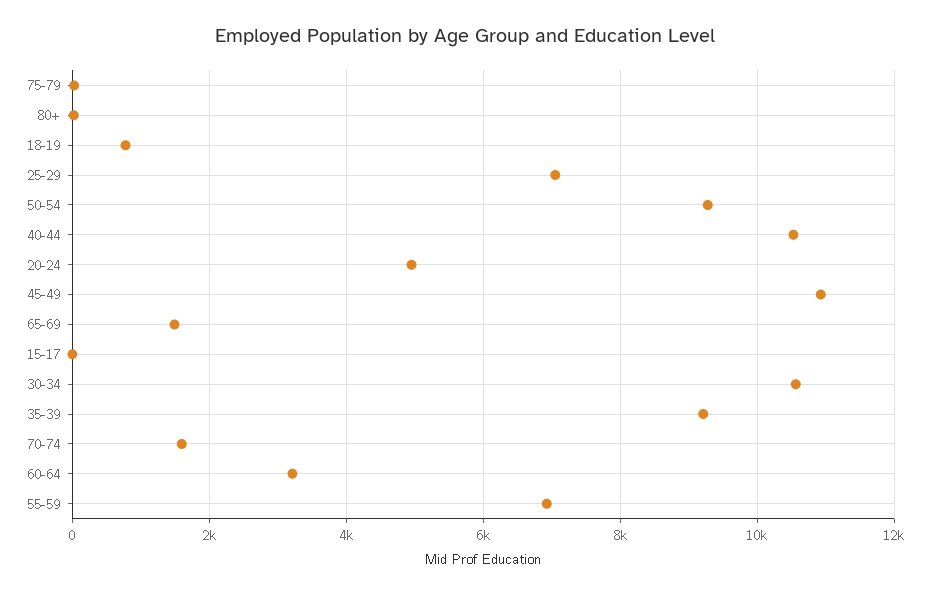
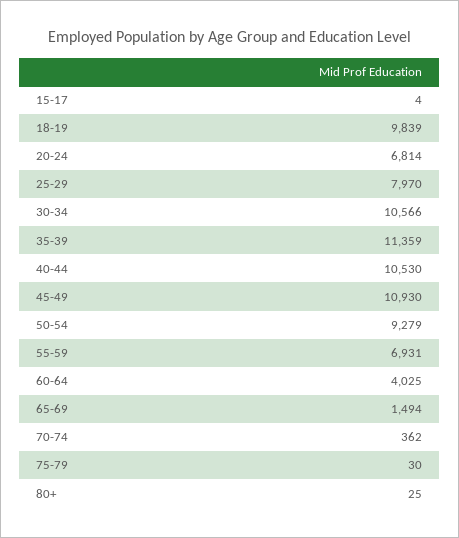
18-19: 800 -> 9839
25-29: 7000 -> 7970
20-24: 5000 -> 6814
35-39: 9200 -> 11359
70-74: 1600 -> 362
60-64: 3200 -> 4025

